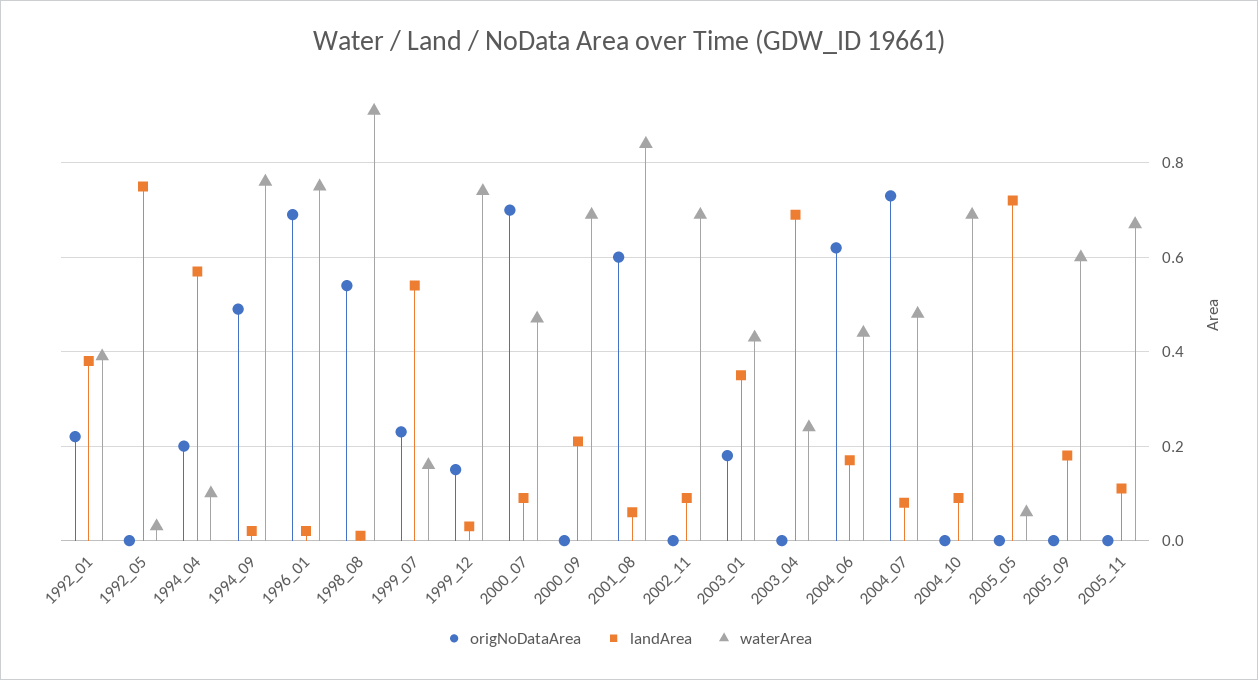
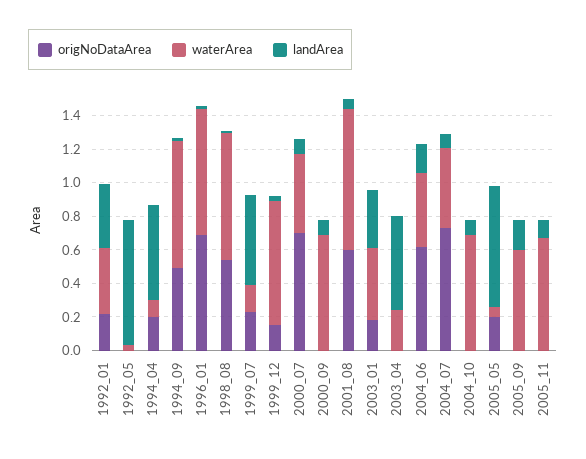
waterArea, 1998_08: 0.9 -> 0.75
landArea, 2000_09: 0.2 -> 0.1
origNoDataArea, 2002_11: 0 -> none
landArea, 2002_11: 0.1 -> none
waterArea, 2002_11: 0.7 -> none
landArea, 2003_04: 0.7 -> 0.55
origNoDataArea, 2005_05: 0 -> 0.2

